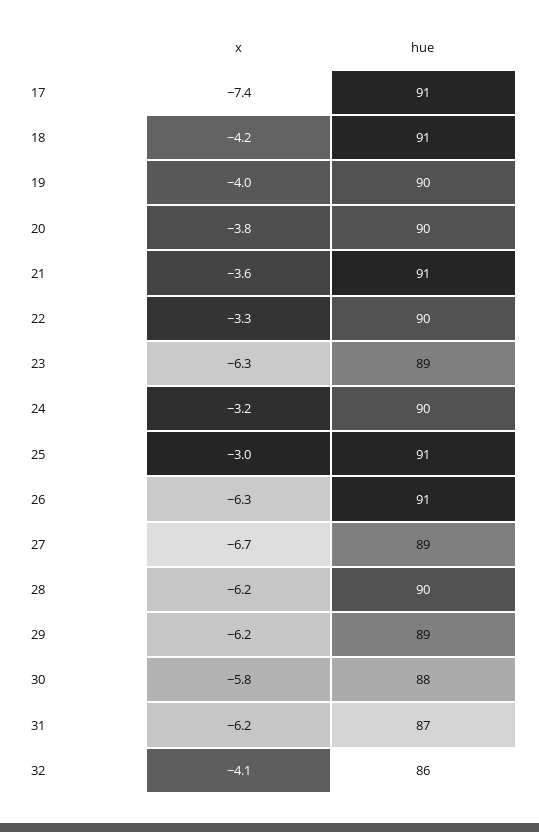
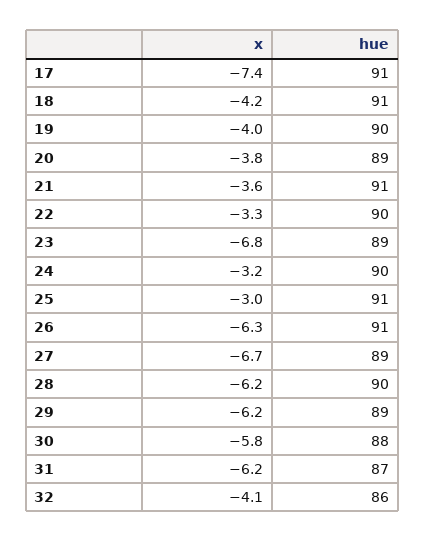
hue, 20: 90 -> 89
x, 23: -6.3 -> -6.8

